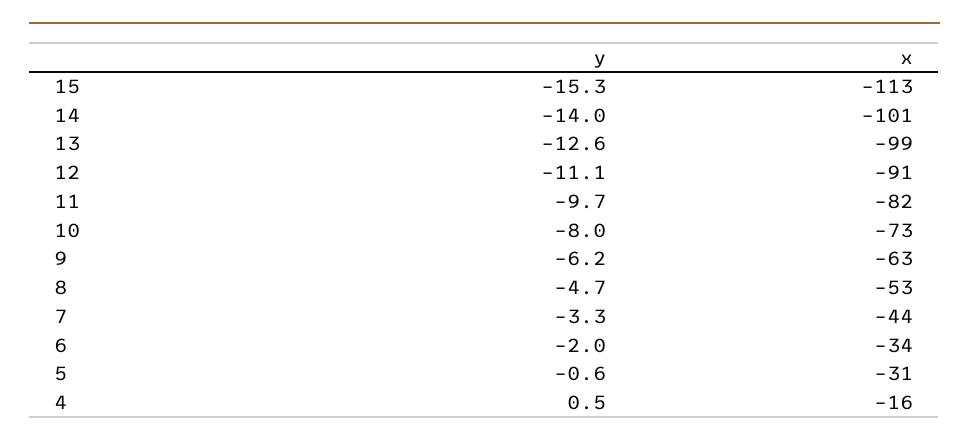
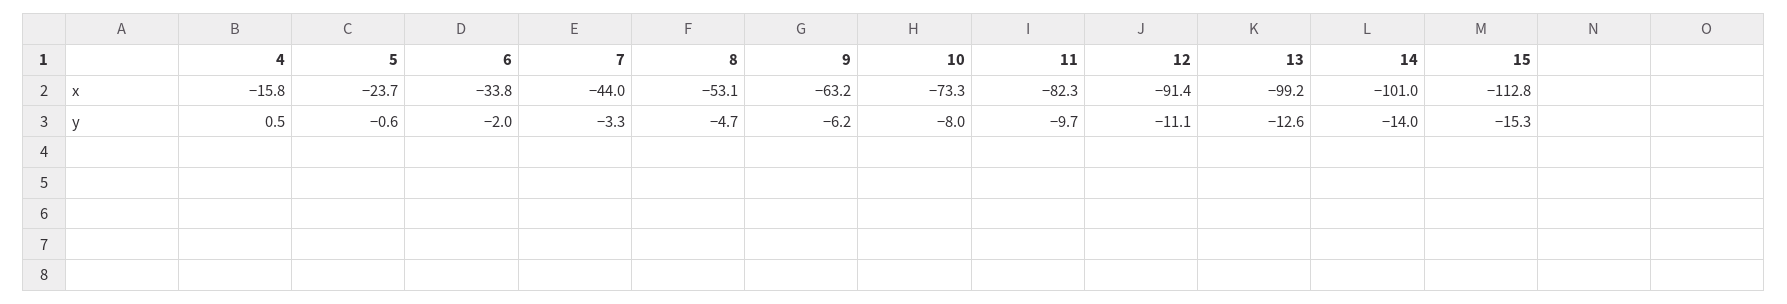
x, 5: -31 -> -23.7

